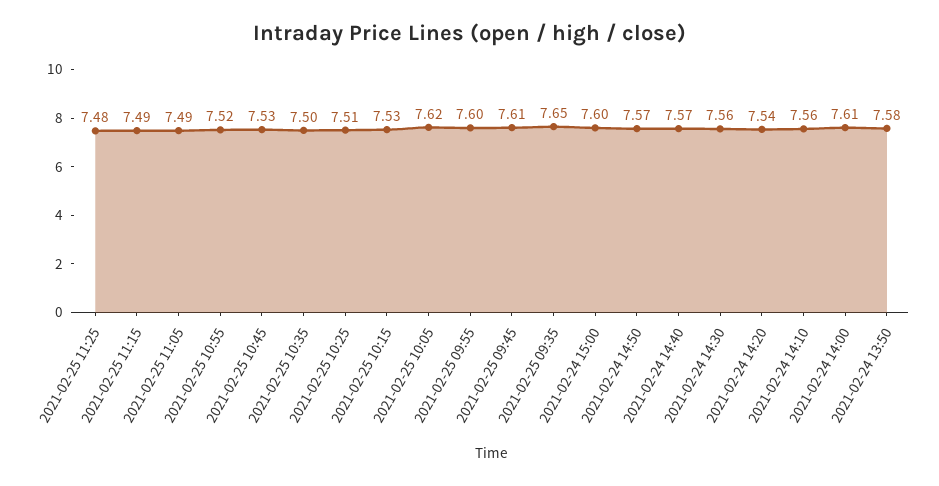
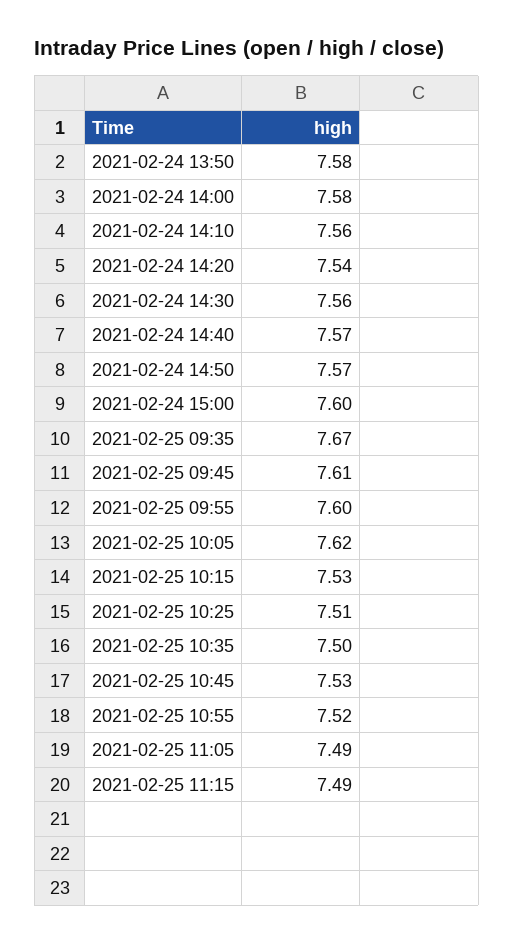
2021-02-25 11:25: 7.48 -> none
2021-02-25 09:35: 7.65 -> 7.67
2021-02-24 14:00: 7.61 -> 7.58

